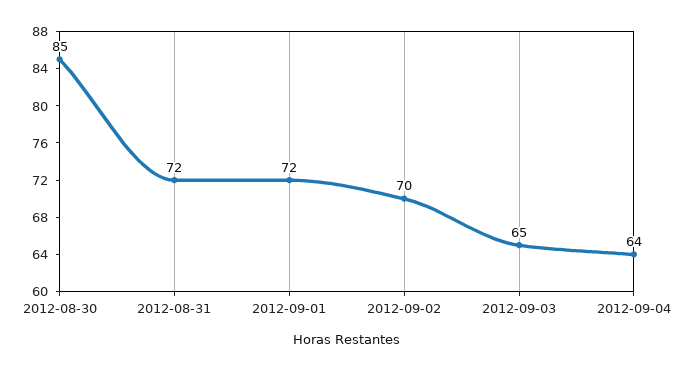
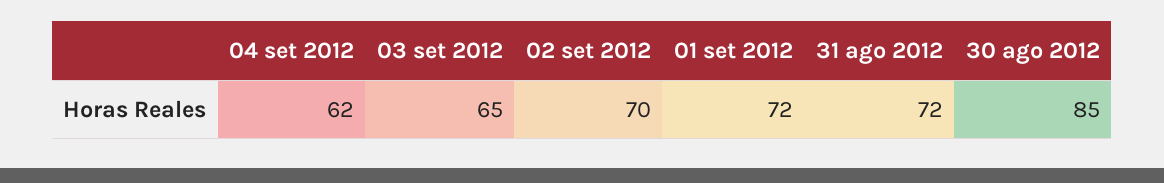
2012-09-04: 64 -> 62

